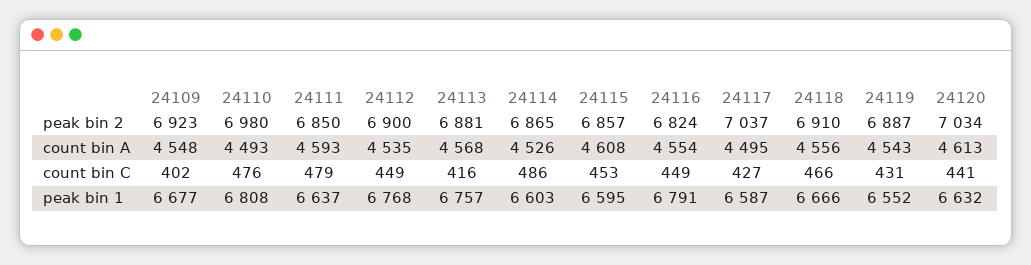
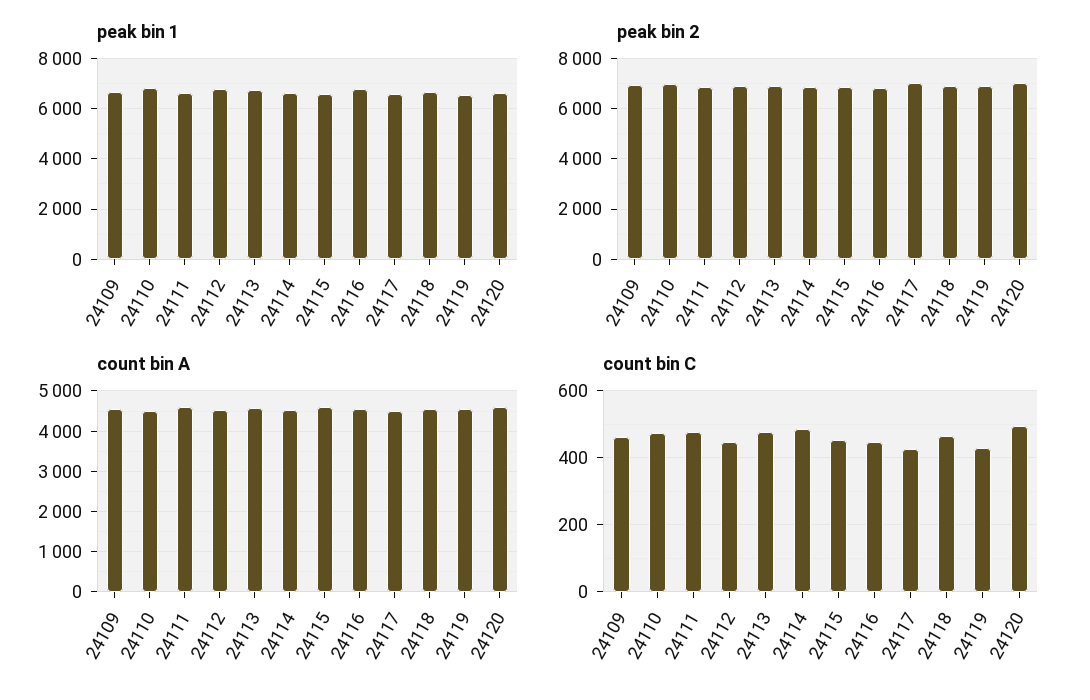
count bin C, 24109: 402 -> 460
count bin C, 24113: 416 -> 480
count bin C, 24120: 441 -> 500

